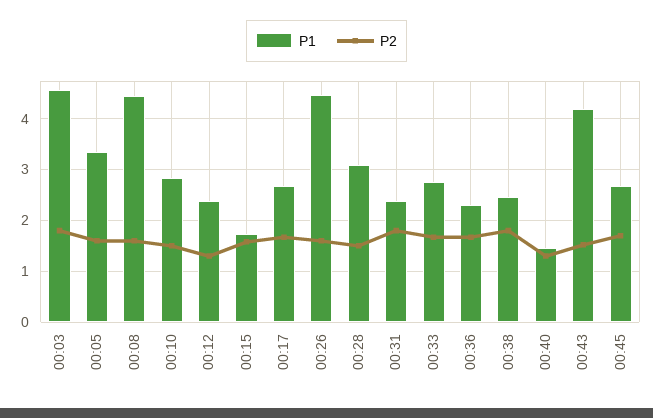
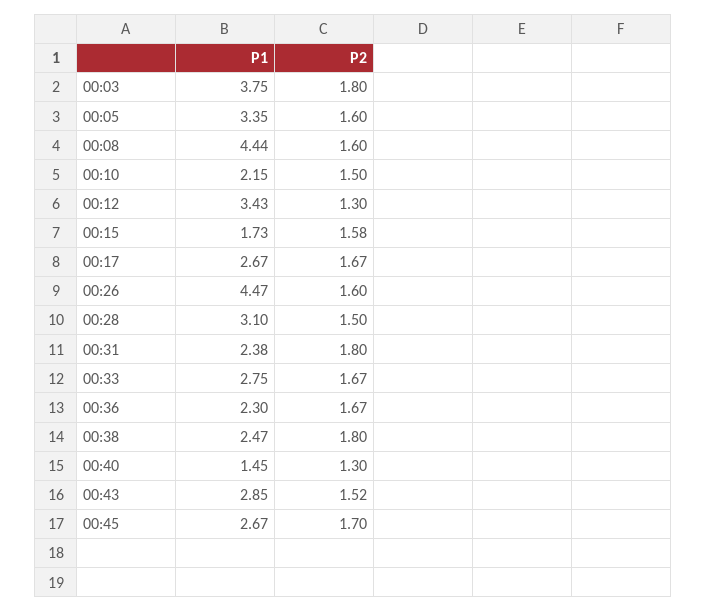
P1, 00:03: 4.6 -> 3.75
P1, 00:10: 2.8 -> 2.15
P1, 00:12: 2.4 -> 3.43
P1, 00:43: 4.2 -> 2.85

